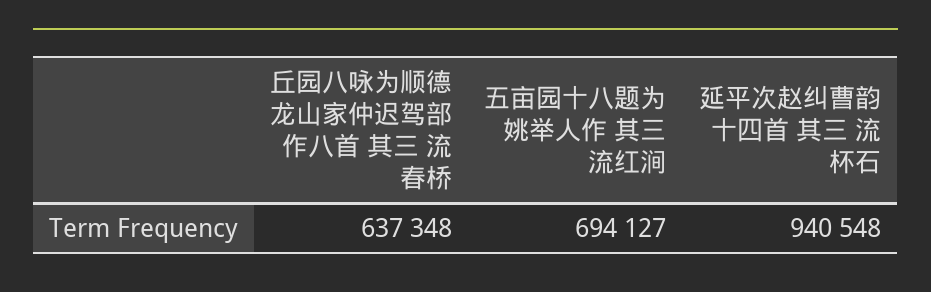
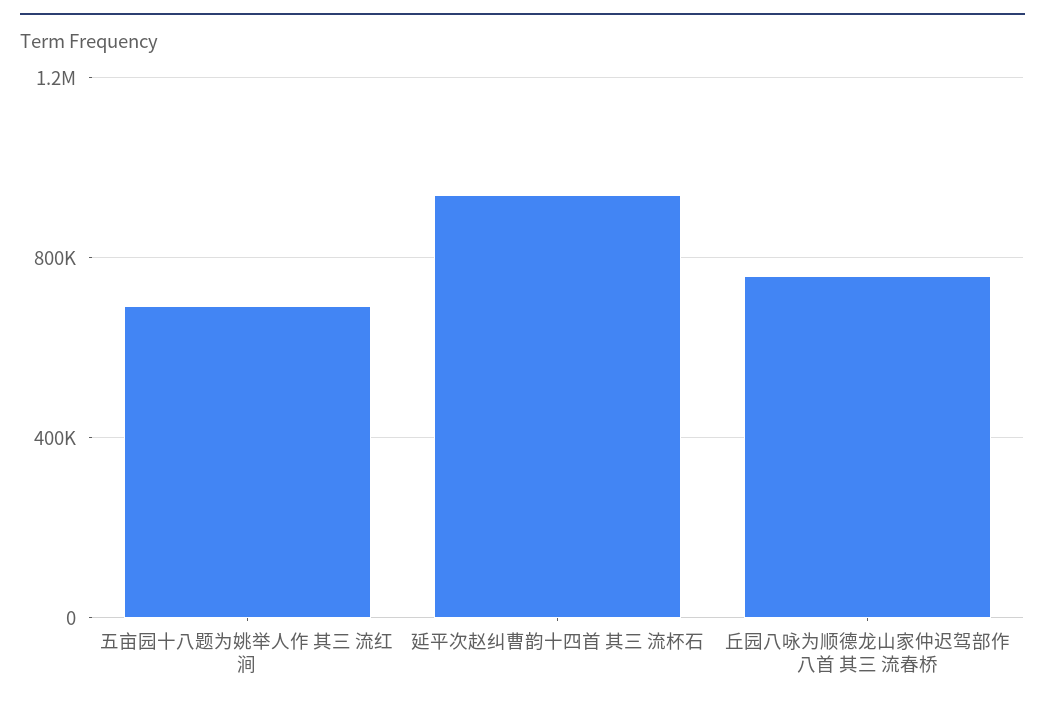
丘园八咏为顺德龙山家仲迟驾部作八首 其三 流春桥: 637348 -> 750000

